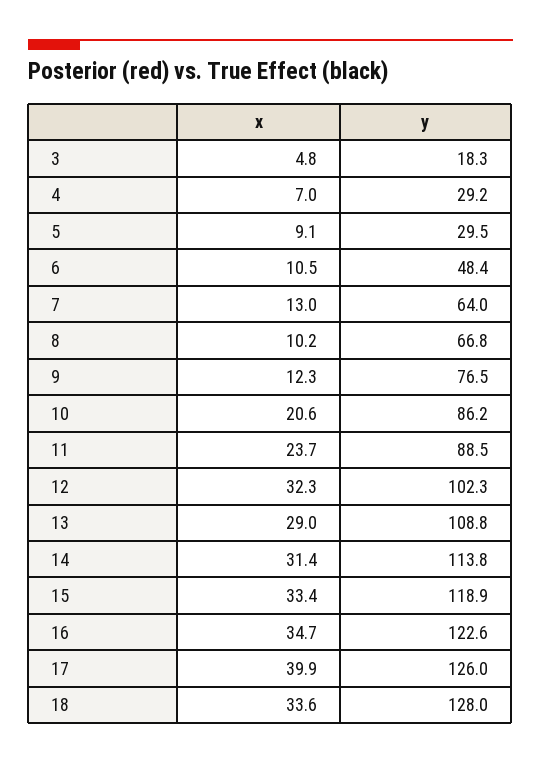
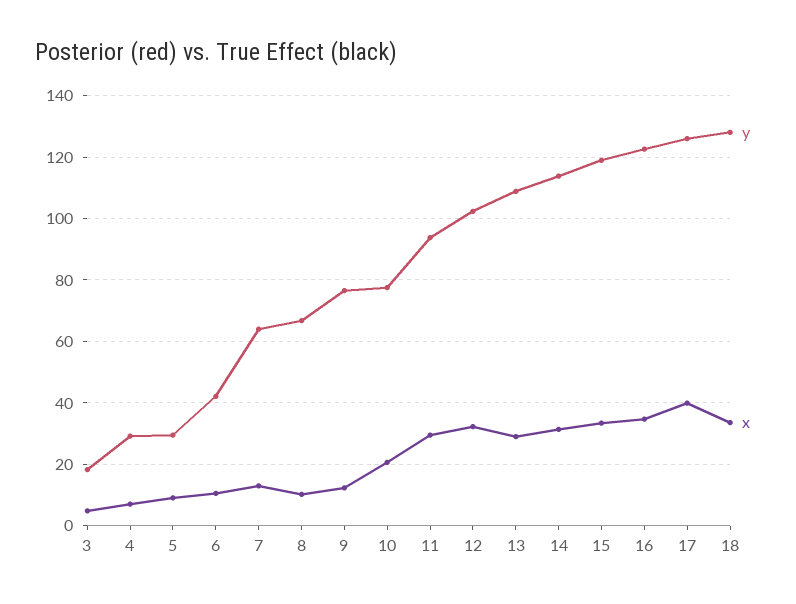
y, 6: 48.4 -> 42
y, 10: 86.2 -> 78
x, 11: 23.7 -> 30
y, 11: 88.5 -> 94

